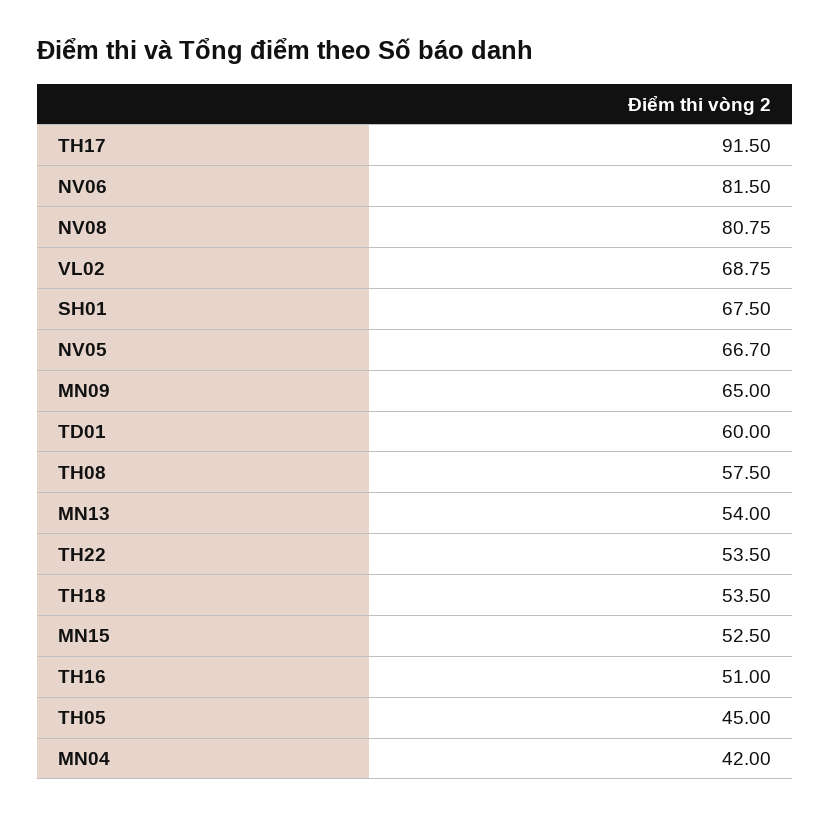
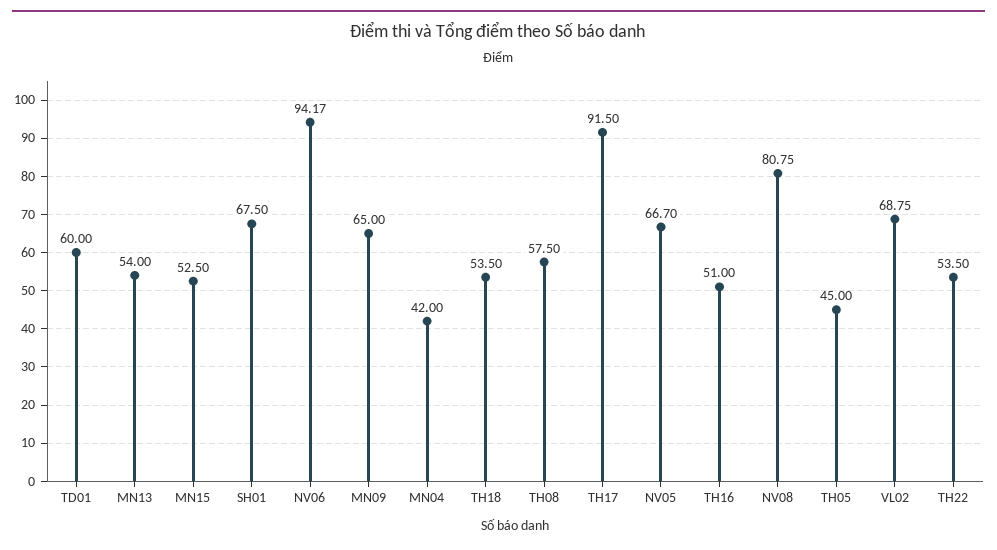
NV06: 81.5 -> 94.17

